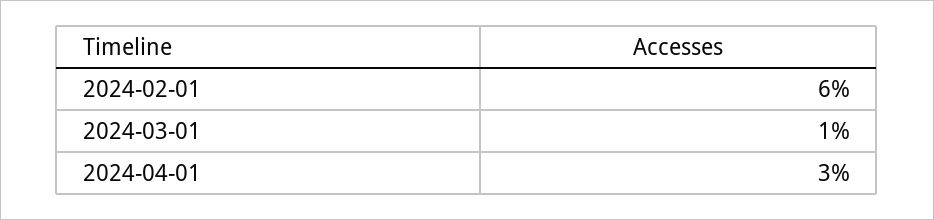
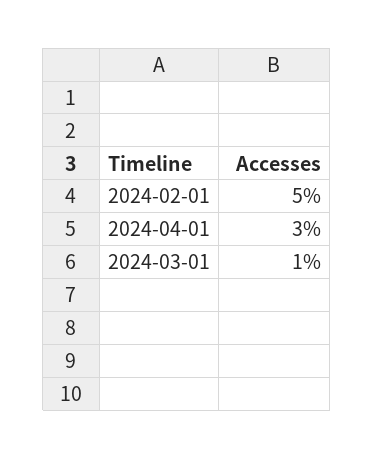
2024-02-01: 6 -> 5

